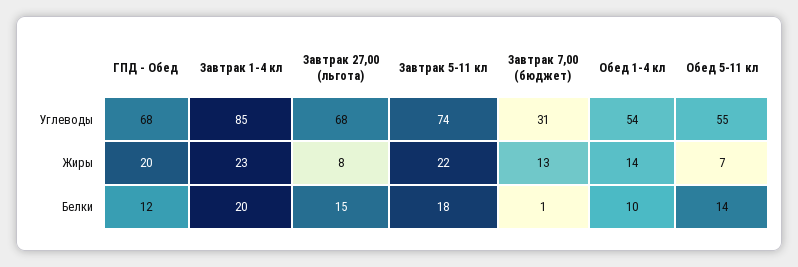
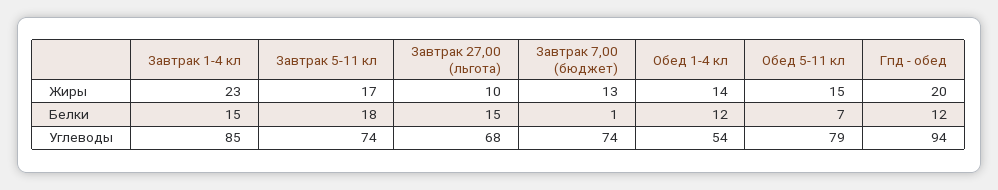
ГПД - Обед, Углеводы: 68 -> 94
Завтрак 7,00 (бюджет), Углеводы: 31 -> 74
Обед 5-11 кл, Углеводы: 55 -> 79
Завтрак 27,00 (льгота), Жиры: 8 -> 10
Завтрак 5-11 кл, Жиры: 22 -> 17
Обед 5-11 кл, Жиры: 7 -> 15
Завтрак 1-4 кл, Белки: 20 -> 15
Обед 1-4 кл, Белки: 10 -> 12
Обед 5-11 кл, Белки: 14 -> 7

